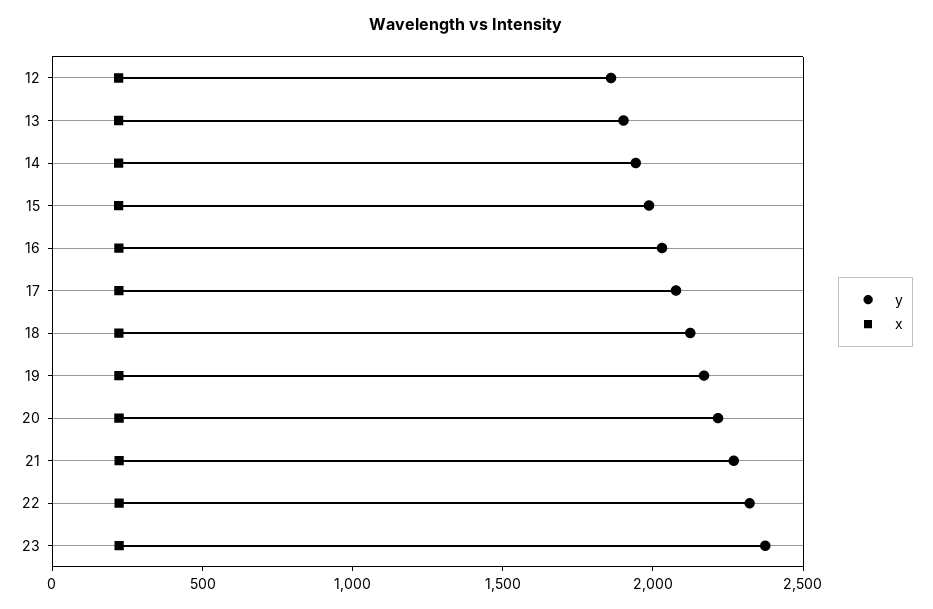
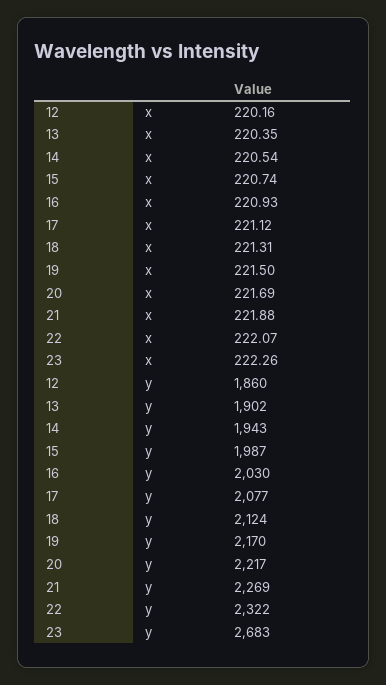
y, 23: 2400 -> 2683

